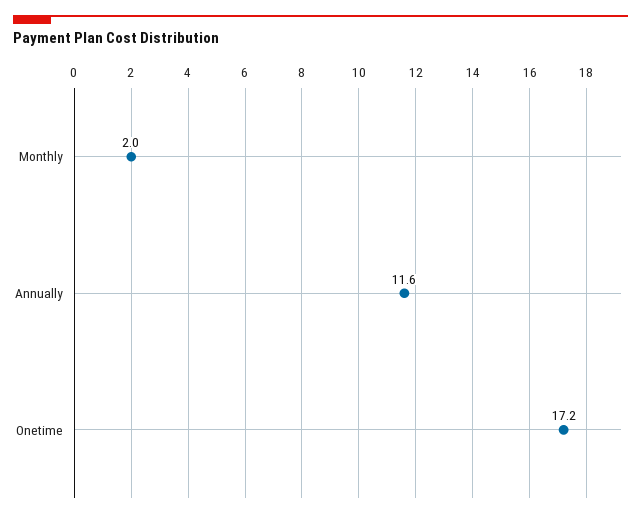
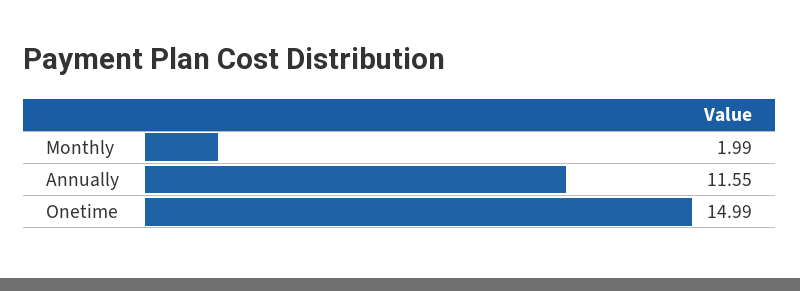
Onetime: 17.2 -> 14.99

